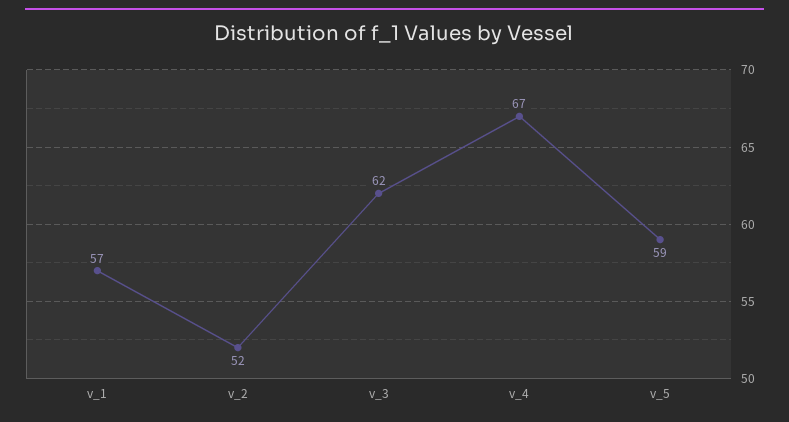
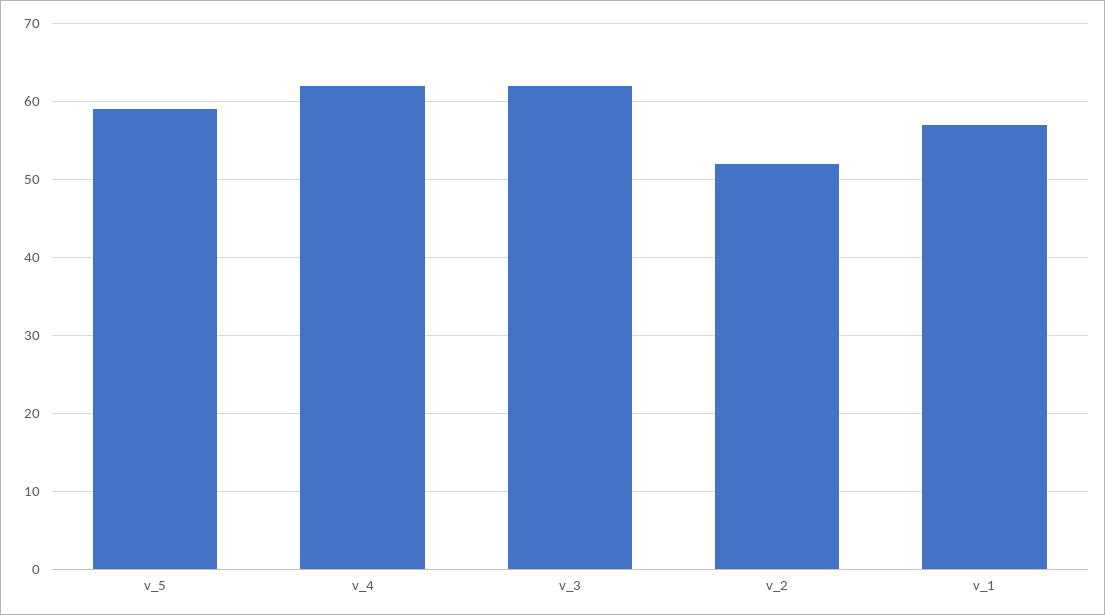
v_4: 67 -> 62

